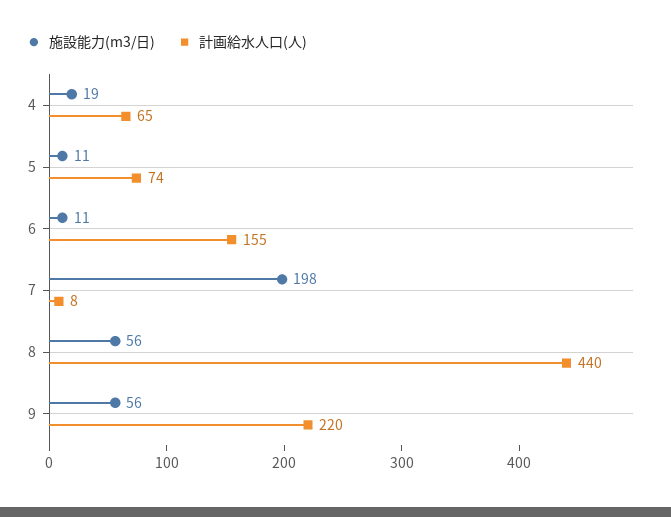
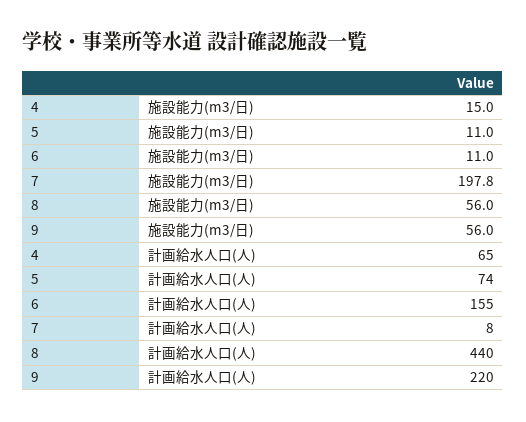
施設能力(m3/日), 4: 19 -> 15

